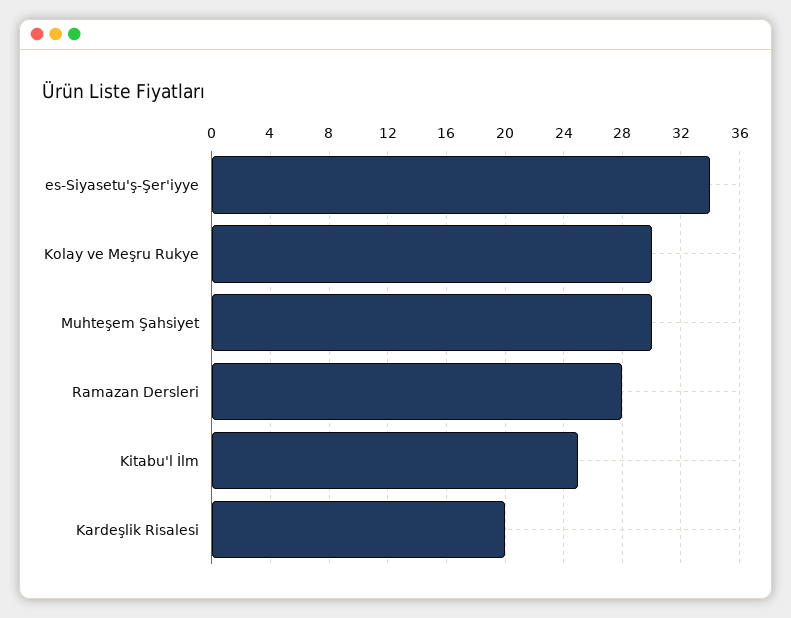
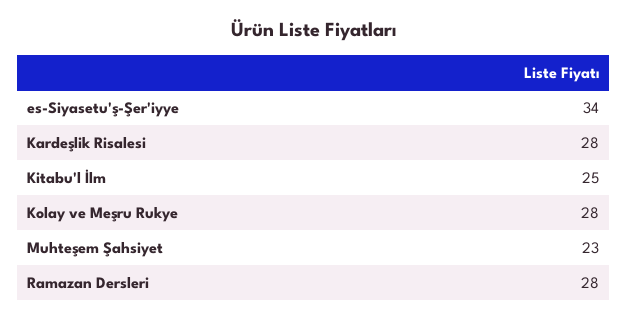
Kolay ve Meşru Rukye: 30 -> 28
Muhteşem Şahsiyet: 30 -> 23
Kardeşlik Risalesi: 20 -> 28

